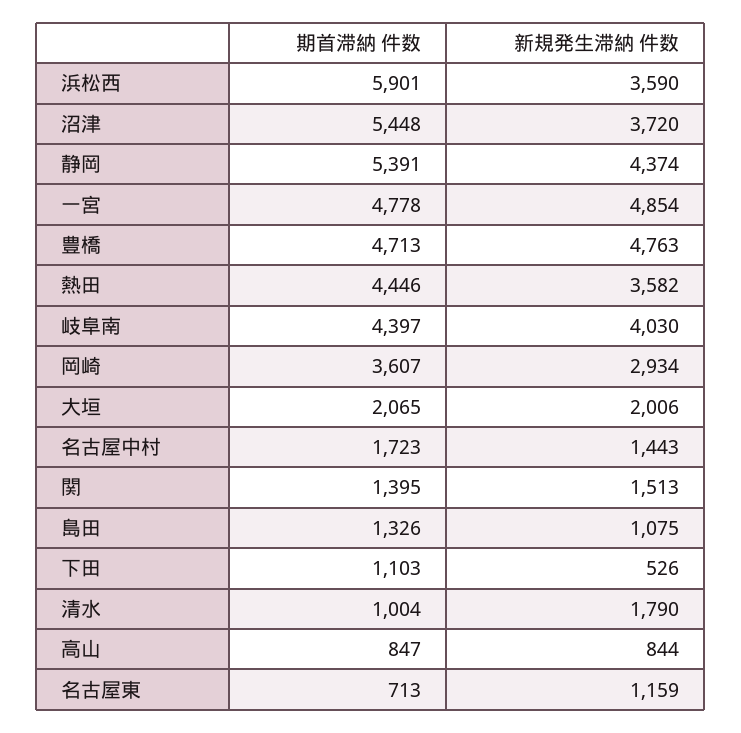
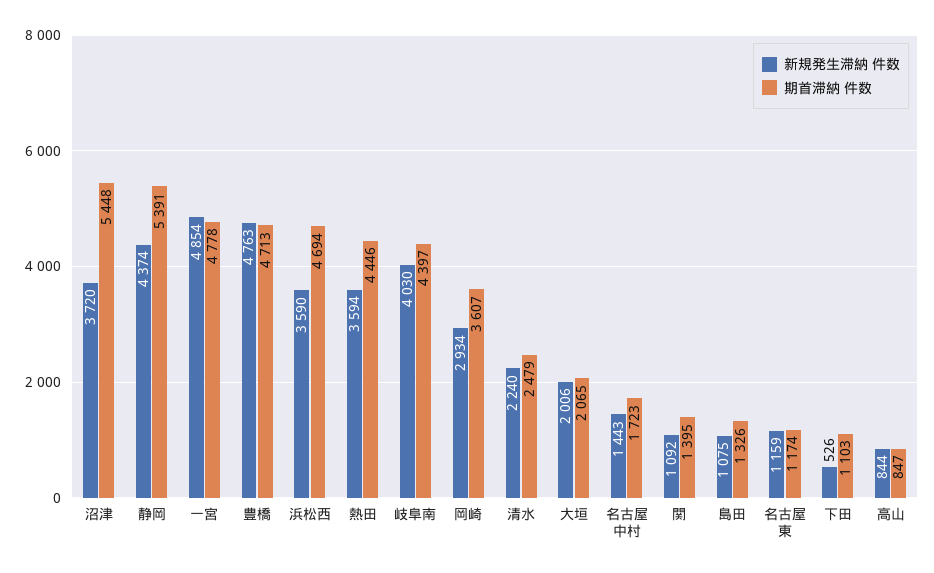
期首滞納 件数, 浜松西: 5901 -> 4694
新規発生滞納 件数, 熱田: 3582 -> 3594
新規発生滞納 件数, 関: 1513 -> 1092
期首滞納 件数, 清水: 1004 -> 2479
新規発生滞納 件数, 清水: 1790 -> 2240
期首滞納 件数, 名古屋東: 713 -> 1174

